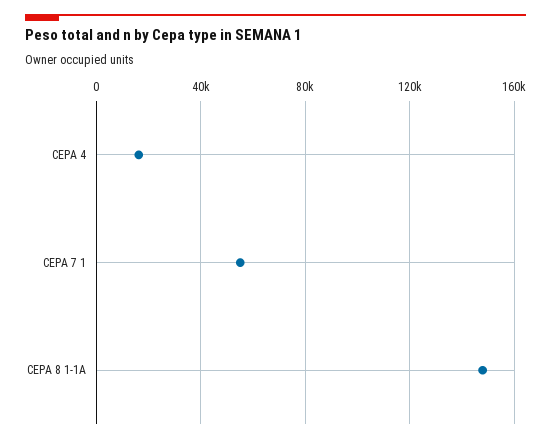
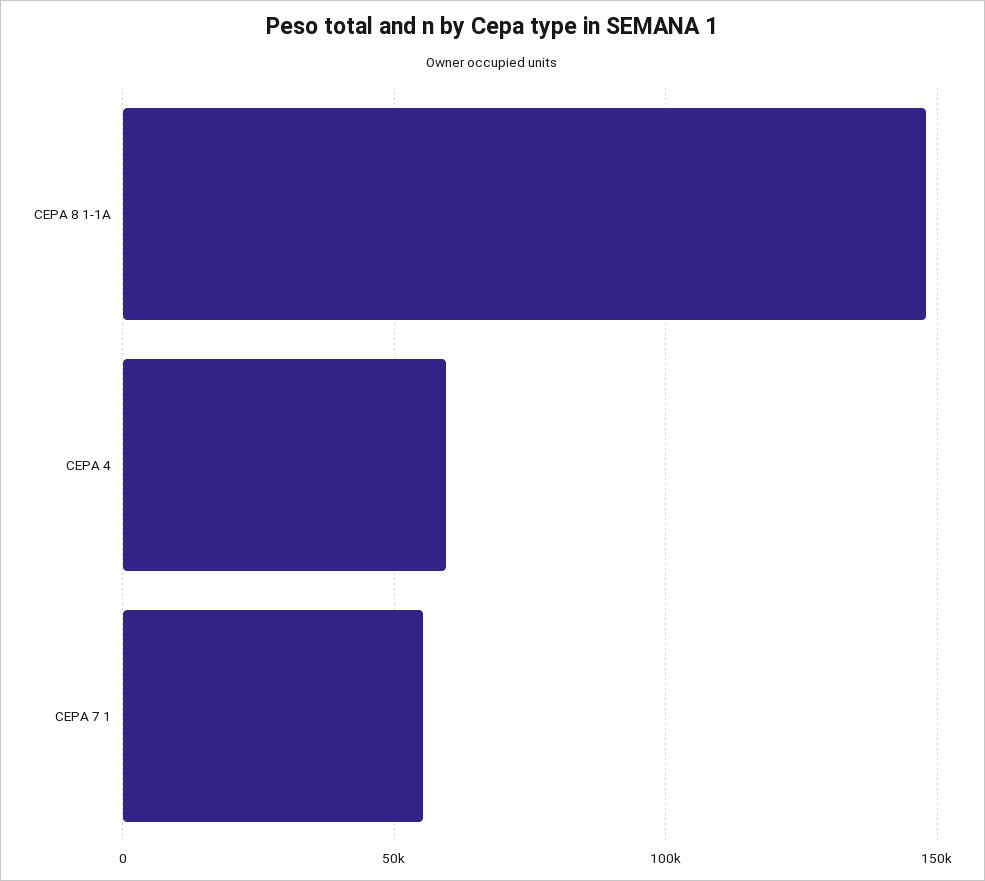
CEPA 4: 15000 -> 60000

